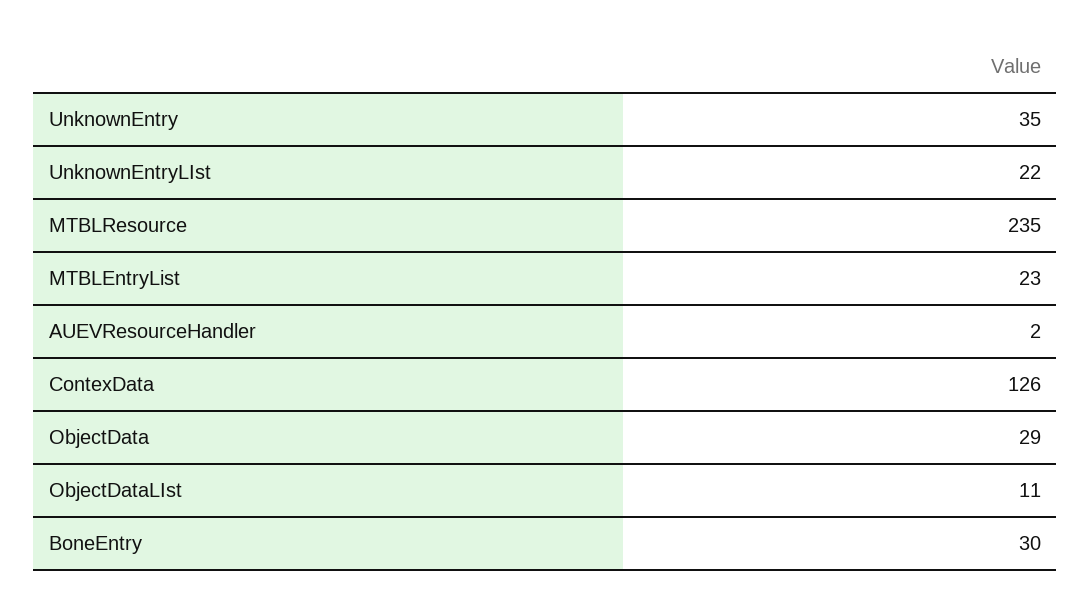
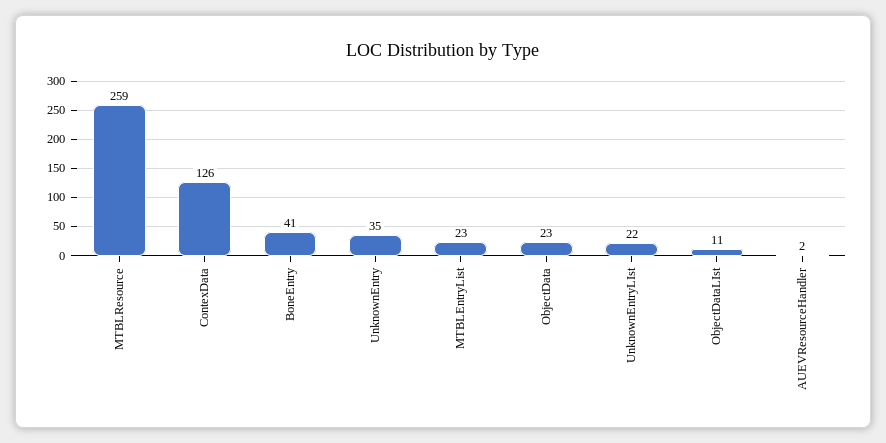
MTBLResource: 235 -> 259
ObjectData: 29 -> 23
BoneEntry: 30 -> 41

